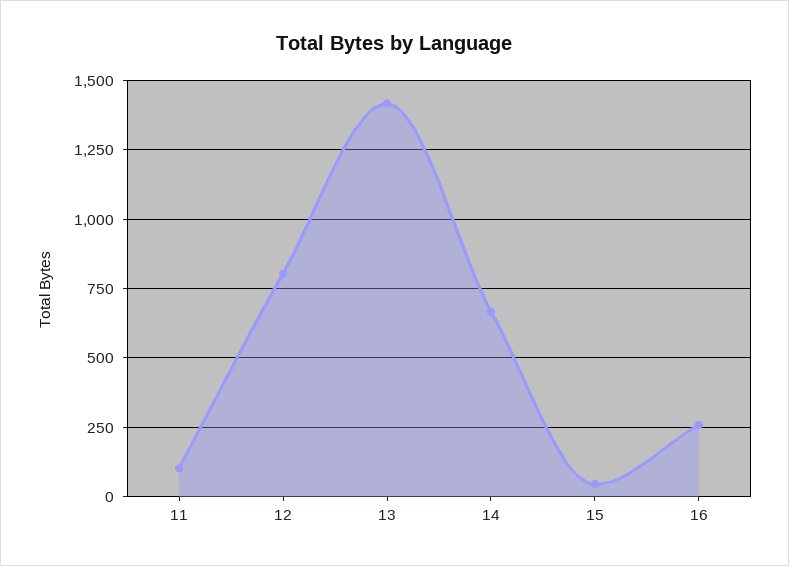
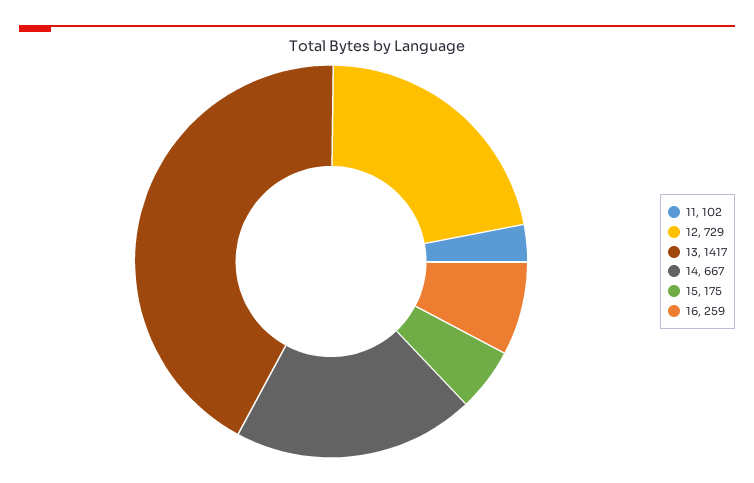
12: 800 -> 729
15: 50 -> 175

